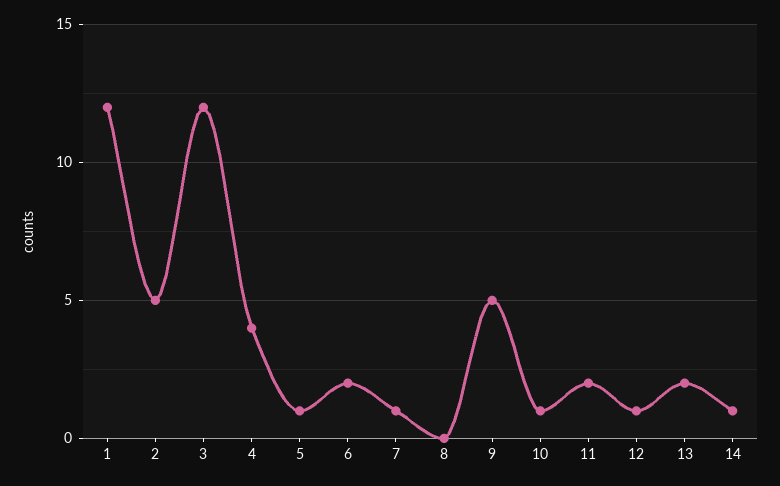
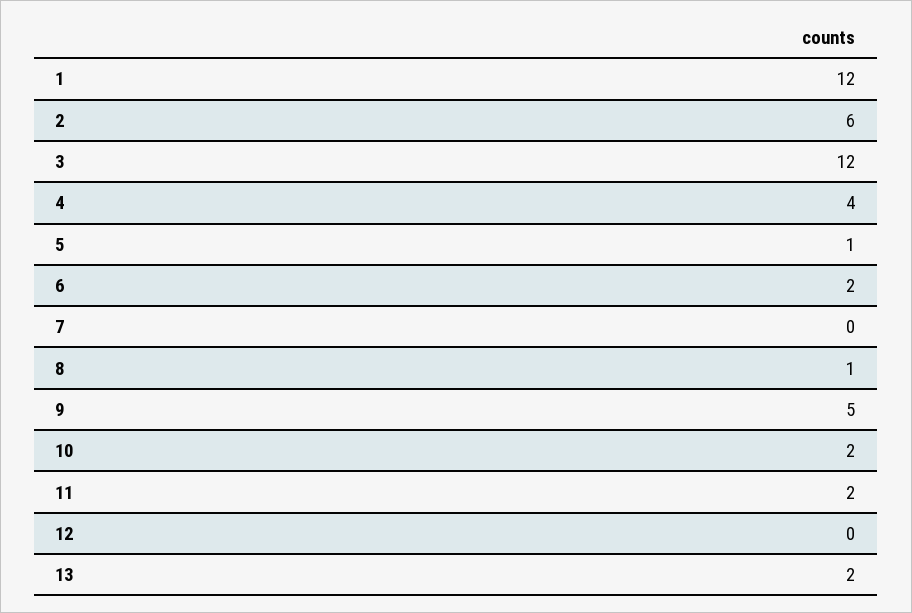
2: 5 -> 6
7: 1 -> 0
8: 0 -> 1
10: 1 -> 2
12: 1 -> 0
14: 1 -> none

